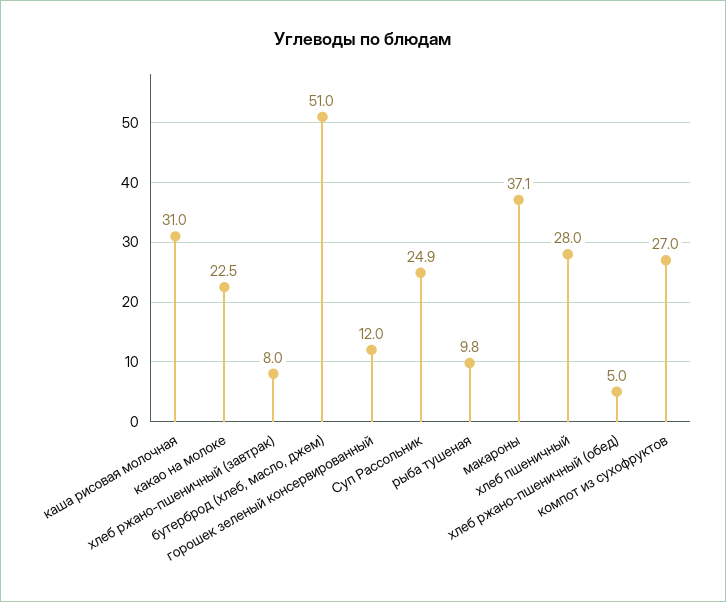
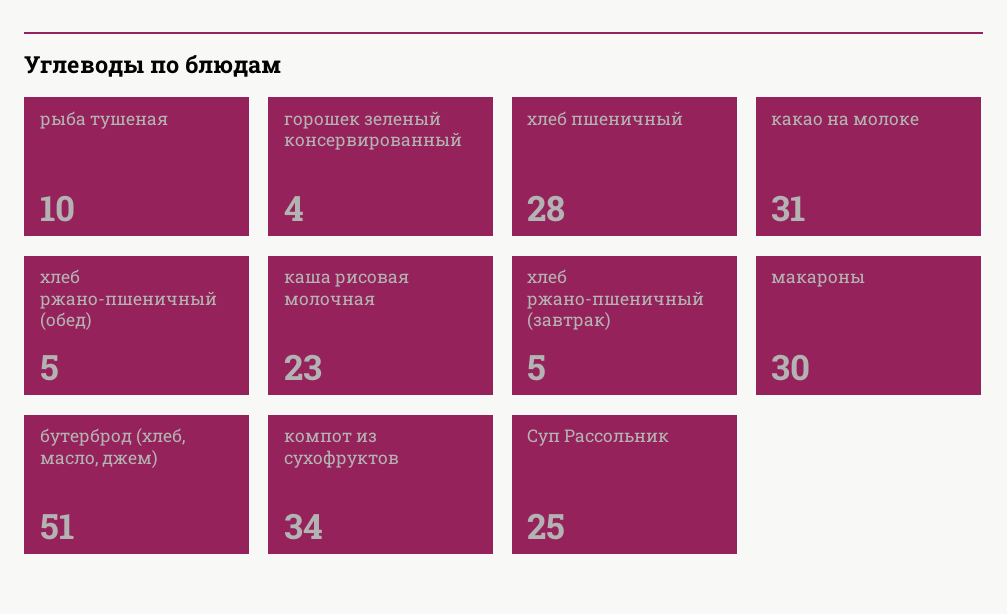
каша рисовая молочная: 31 -> 23
какао на молоке: 22.5 -> 31
хлеб ржано-пшеничный (завтрак): 8 -> 5
горошек зеленый консервированный: 12 -> 4
макароны: 37.1 -> 30
компот из сухофруктов: 27 -> 34

